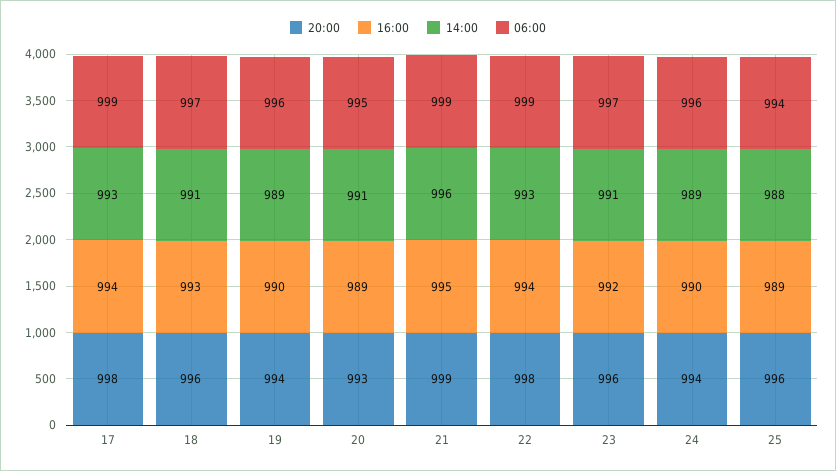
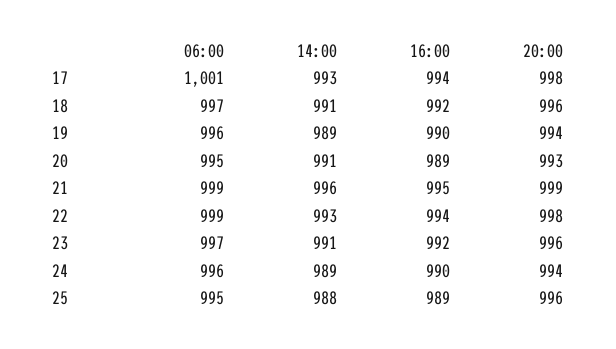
06:00, 17: 999 -> 1001
16:00, 18: 993 -> 992
06:00, 25: 994 -> 995

